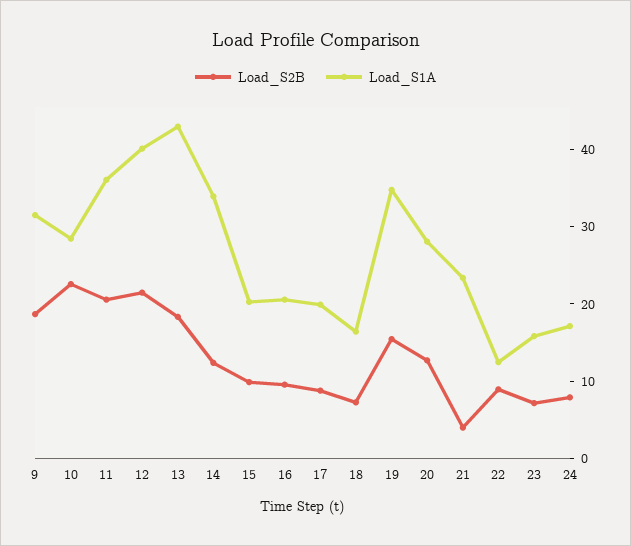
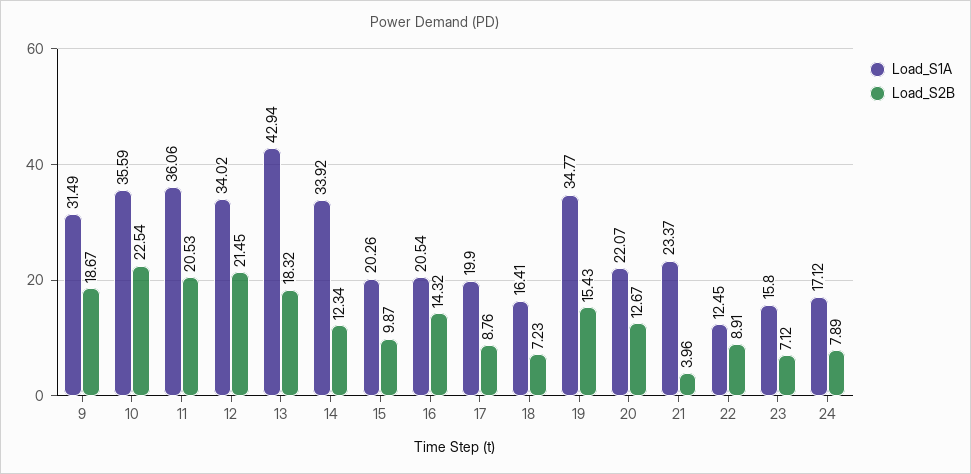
Load_S1A, 10: 28 -> 35.59
Load_S1A, 12: 40 -> 34.02
Load_S2B, 16: 10 -> 14.32
Load_S1A, 20: 28 -> 22.07

